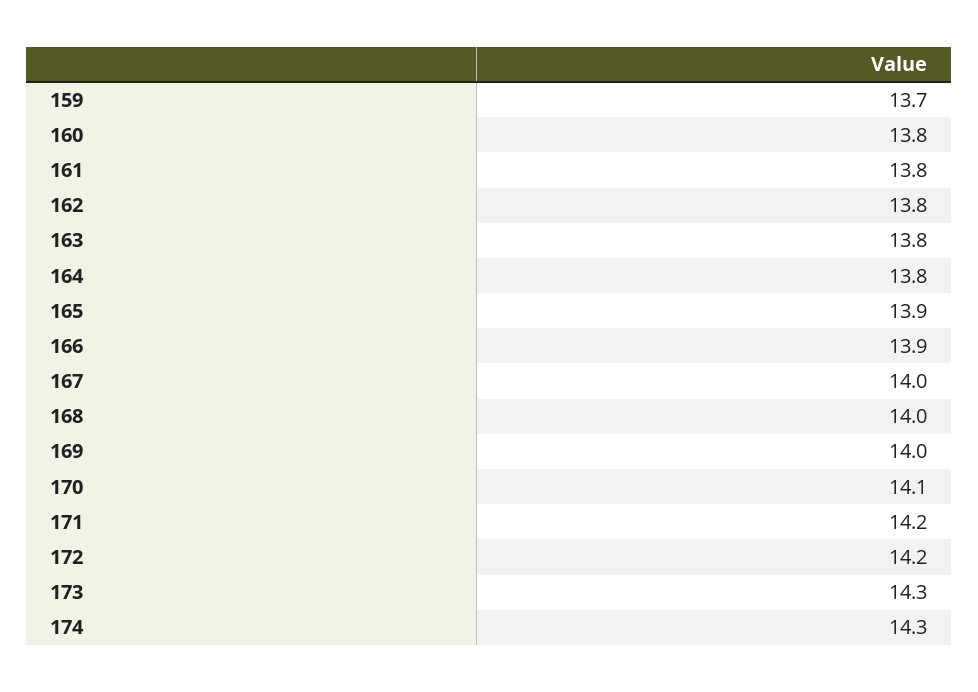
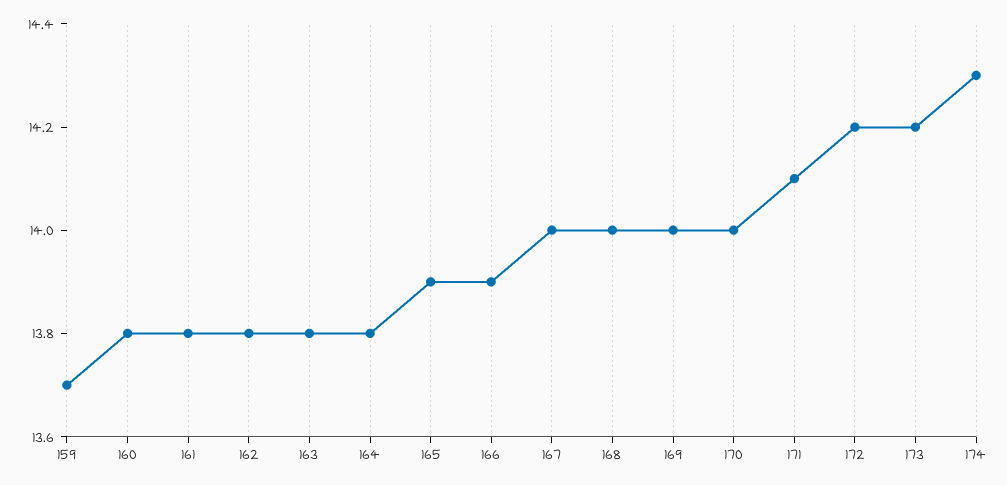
170: 14.1 -> 14
171: 14.2 -> 14.1
173: 14.3 -> 14.2

